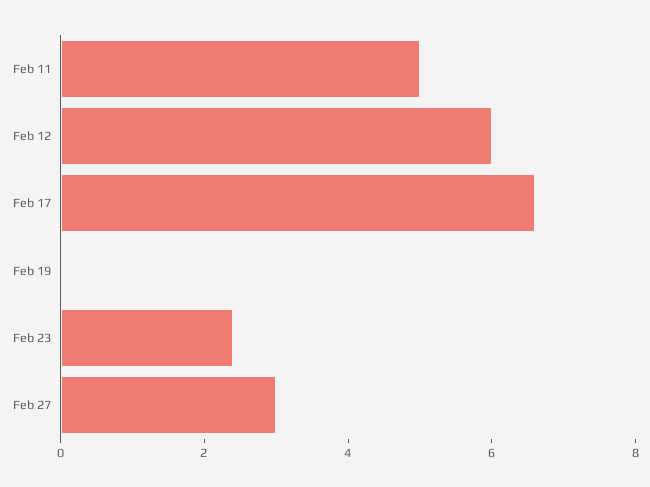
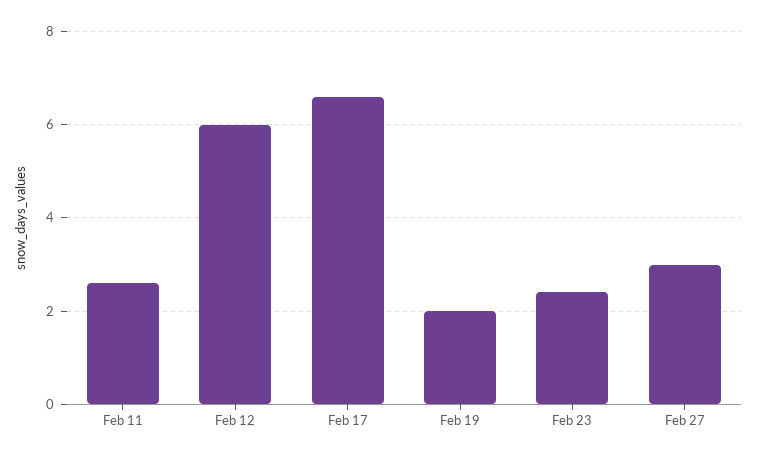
Feb 11: 5 -> 2.5
Feb 19: 0 -> 2

